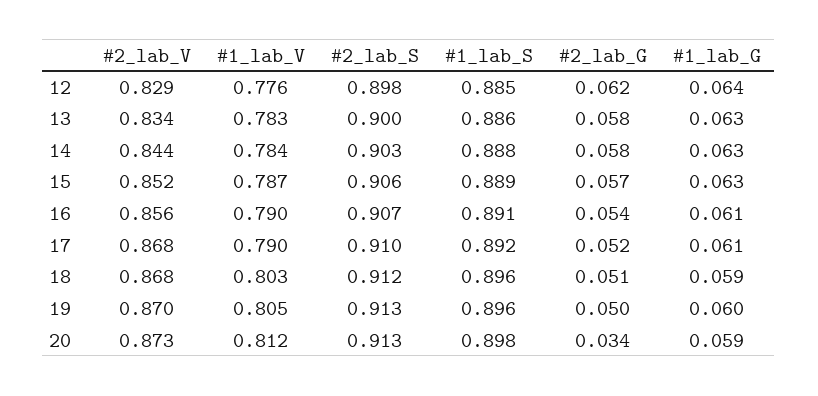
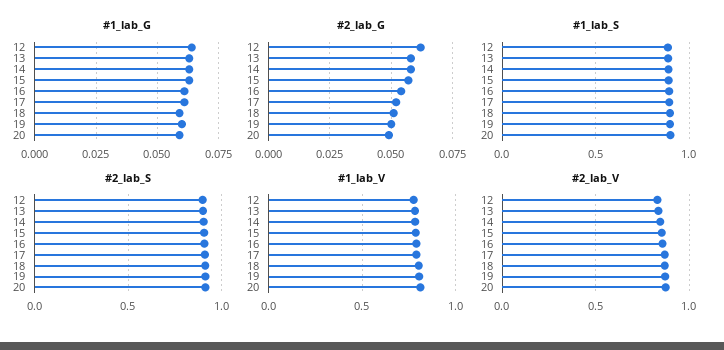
#2_lab_G, 20: 0.034 -> 0.05

